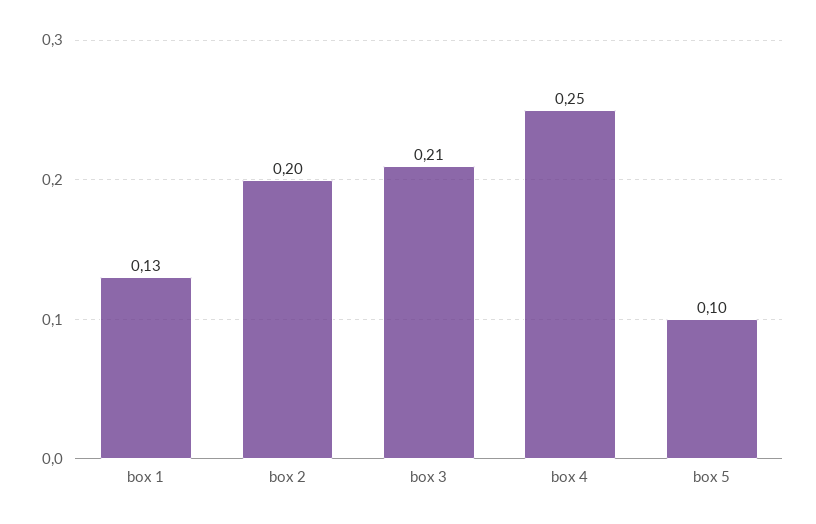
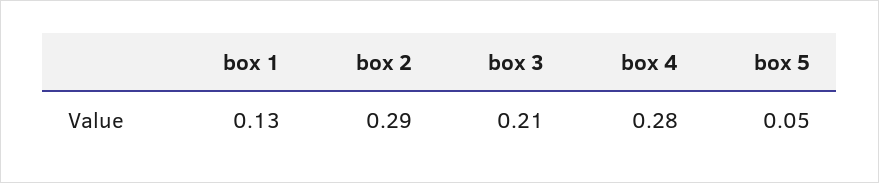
box 2: 0.2 -> 0.29
box 4: 0.25 -> 0.28
box 5: 0.1 -> 0.05

